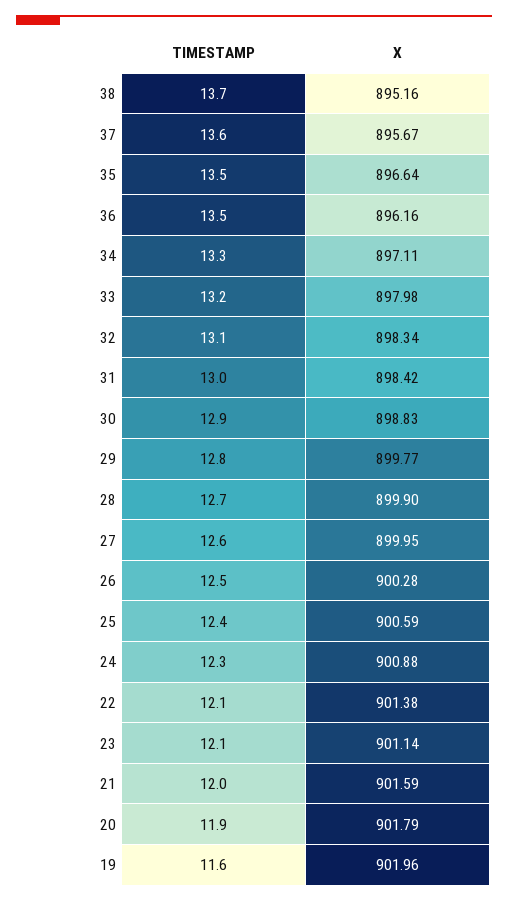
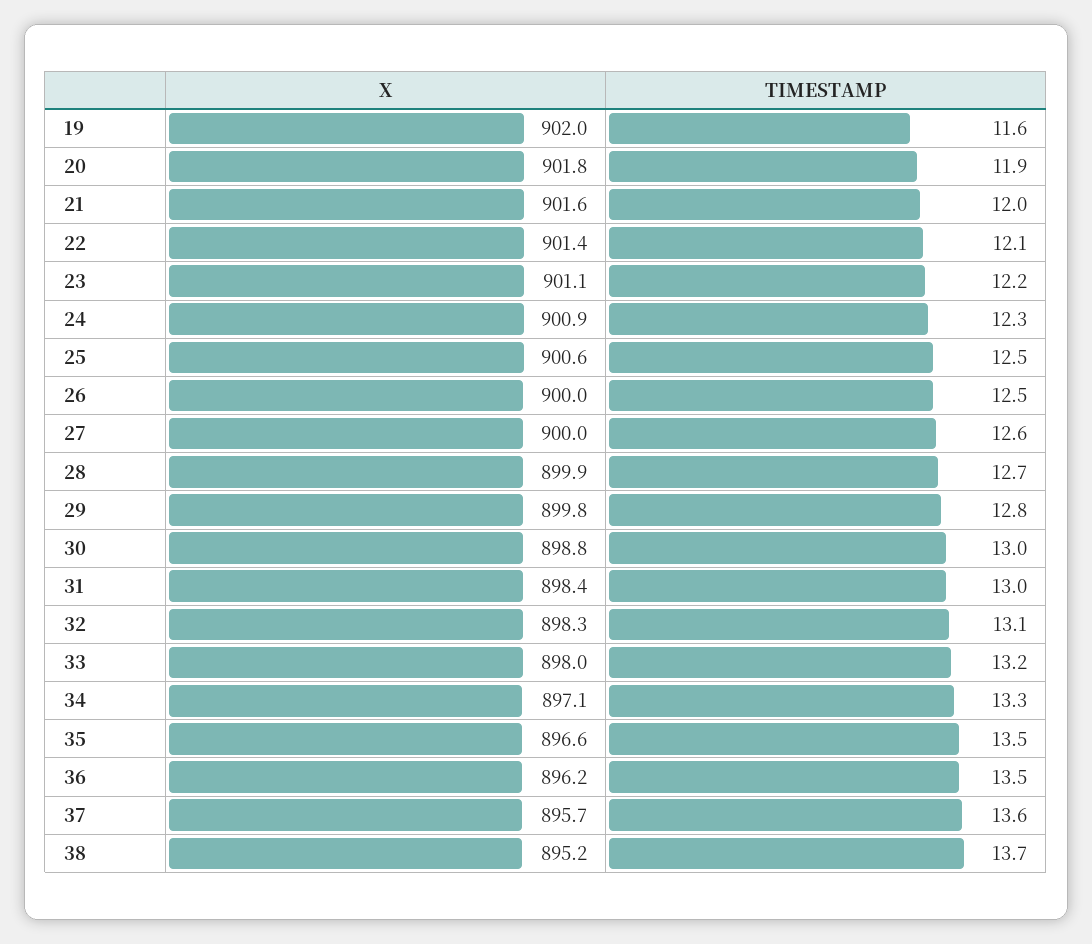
TIMESTAMP, 30: 12.9 -> 13
X, 26: 900.28 -> 900
TIMESTAMP, 25: 12.4 -> 12.5
TIMESTAMP, 23: 12.1 -> 12.2

